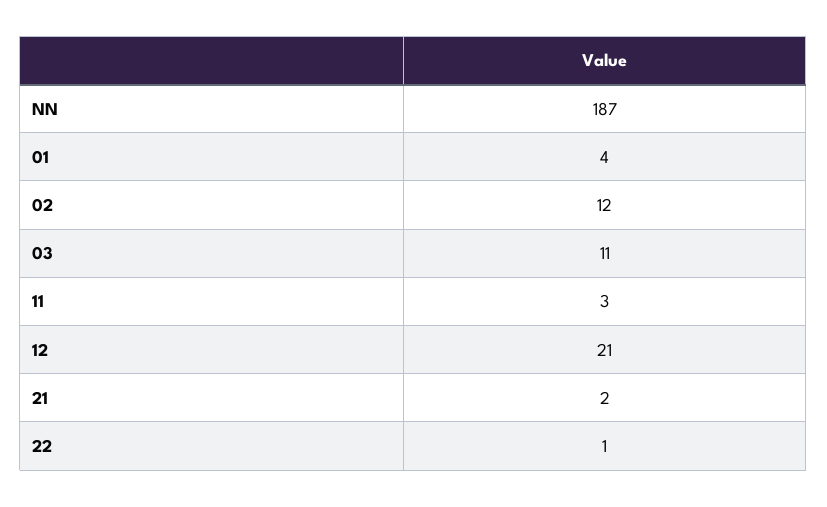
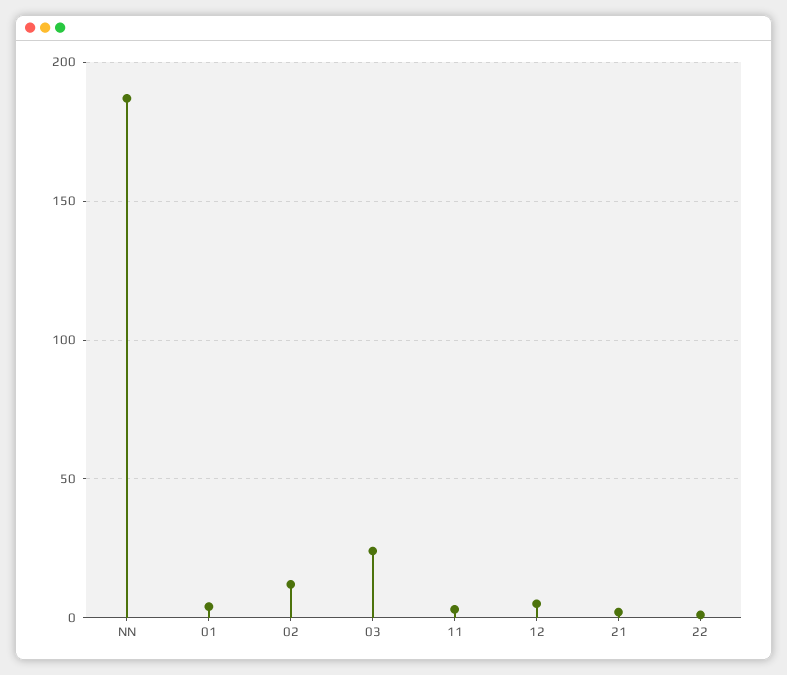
03: 11 -> 25
12: 21 -> 5

